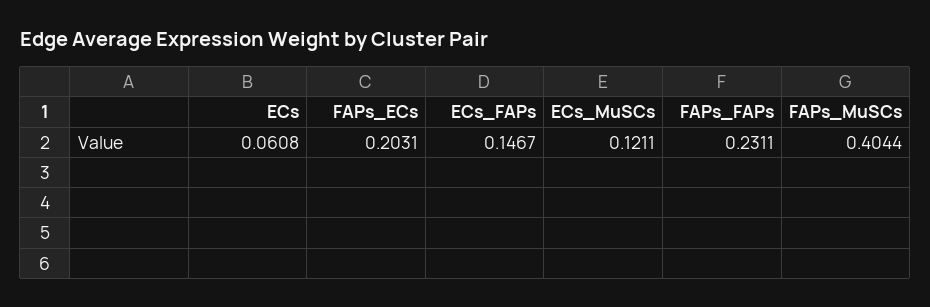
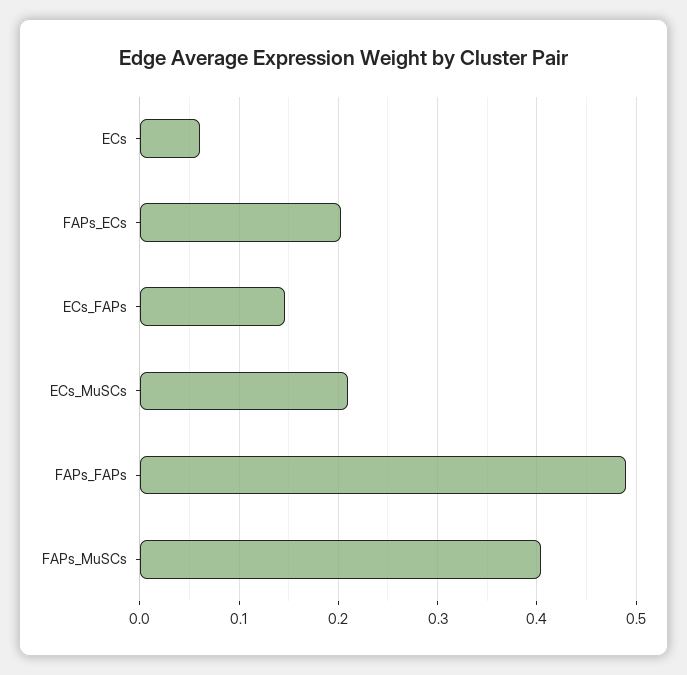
ECs_MuSCs: 0.1211 -> 0.21
FAPs_FAPs: 0.2311 -> 0.49

